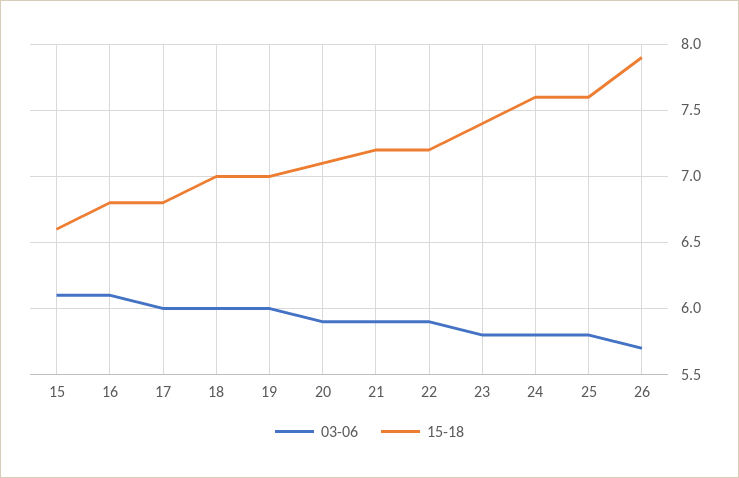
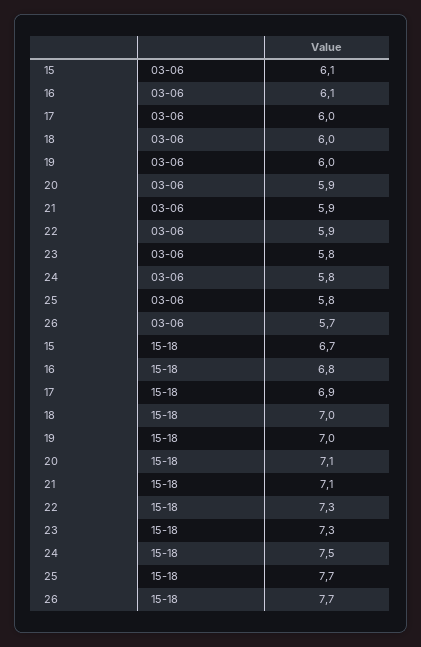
15-18, 15: 6.6 -> 6.7
15-18, 17: 6.8 -> 6.9
15-18, 21: 7.2 -> 7.1
15-18, 22: 7.2 -> 7.3
15-18, 23: 7.4 -> 7.3
15-18, 24: 7.6 -> 7.5
15-18, 25: 7.6 -> 7.7
15-18, 26: 7.9 -> 7.7

